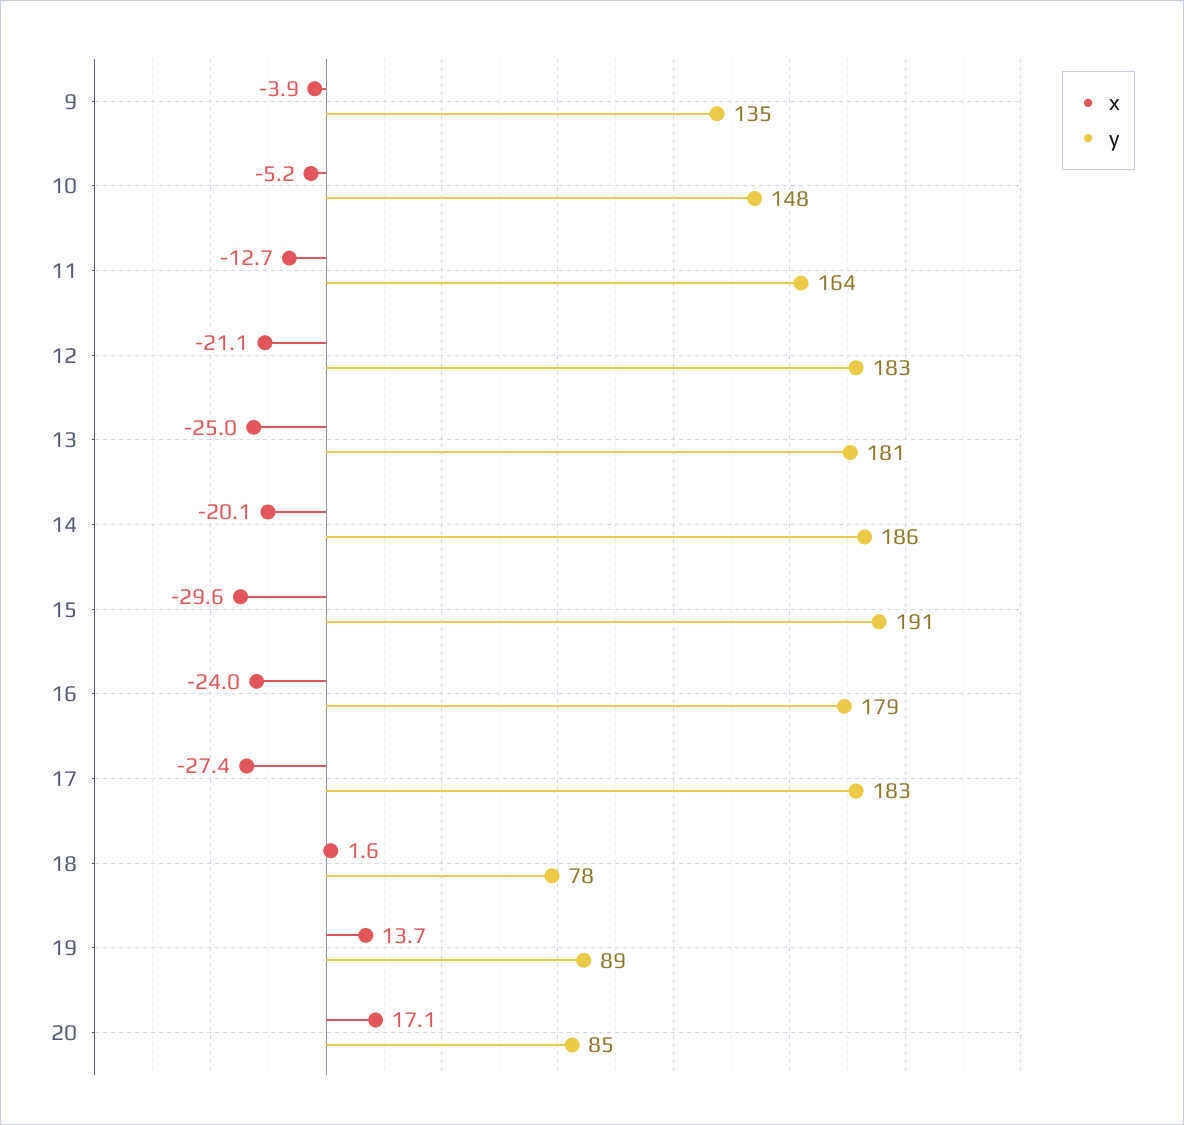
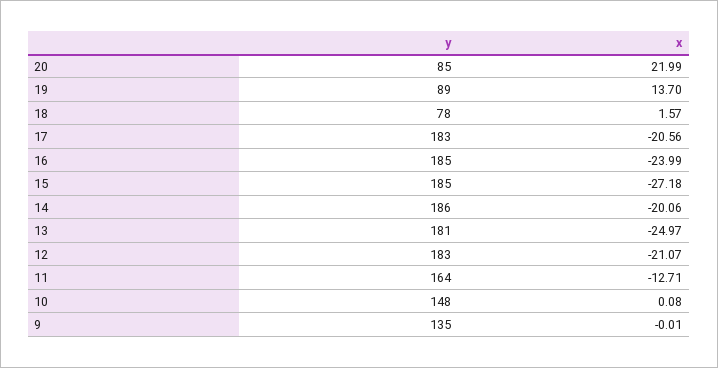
x, 9: -3.9 -> -0.01
x, 10: -5.2 -> 0.08
x, 15: -29.6 -> -27.18
y, 15: 191 -> 185
y, 16: 179 -> 185
x, 17: -27.4 -> -20.56
x, 20: 17.1 -> 21.99

